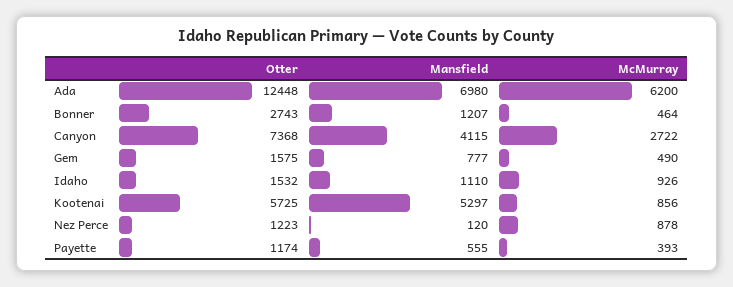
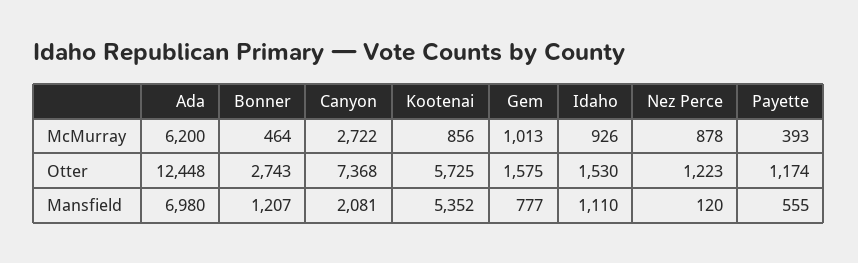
Mansfield, Canyon: 4115 -> 2081
McMurray, Gem: 490 -> 1013
Otter, Idaho: 1532 -> 1530
Mansfield, Kootenai: 5297 -> 5352

